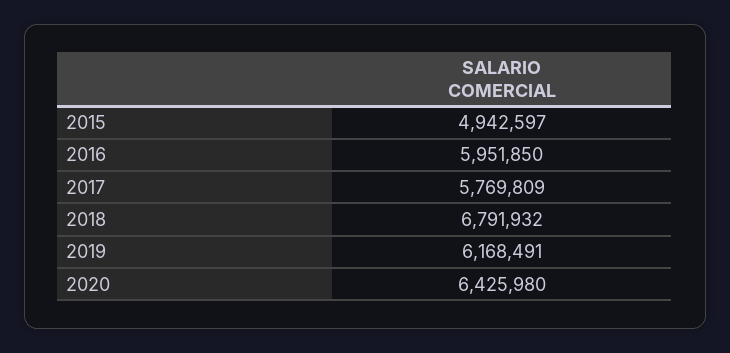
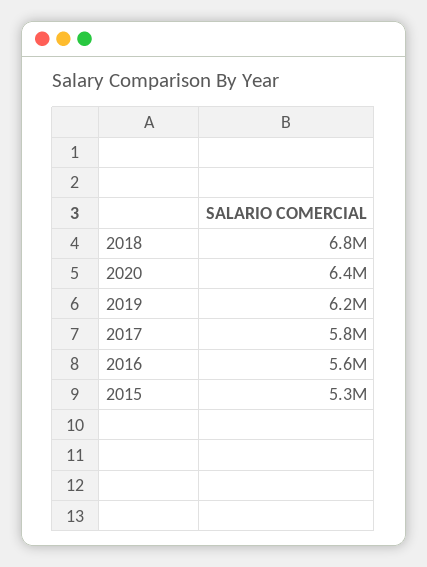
2015: 4942597 -> 5300000
2016: 5951850 -> 5600000

